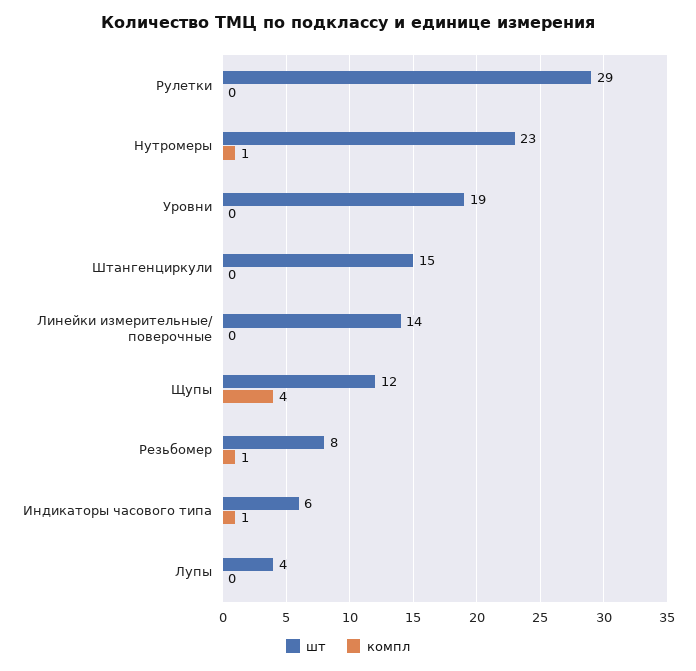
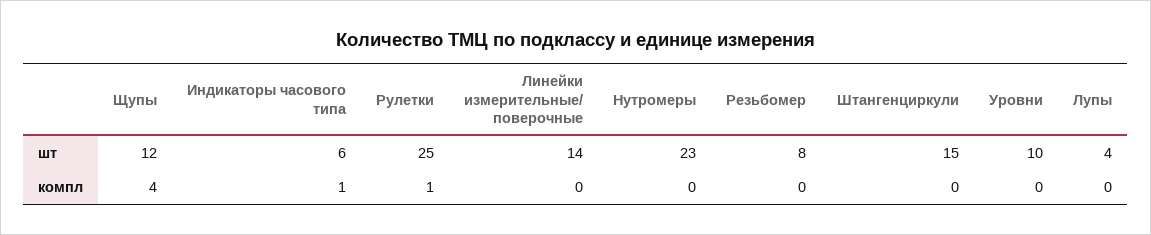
шт, Рулетки: 29 -> 25
компл, Рулетки: 0 -> 1
компл, Нутромеры: 1 -> 0
шт, Уровни: 19 -> 10
компл, Резьбомер: 1 -> 0

